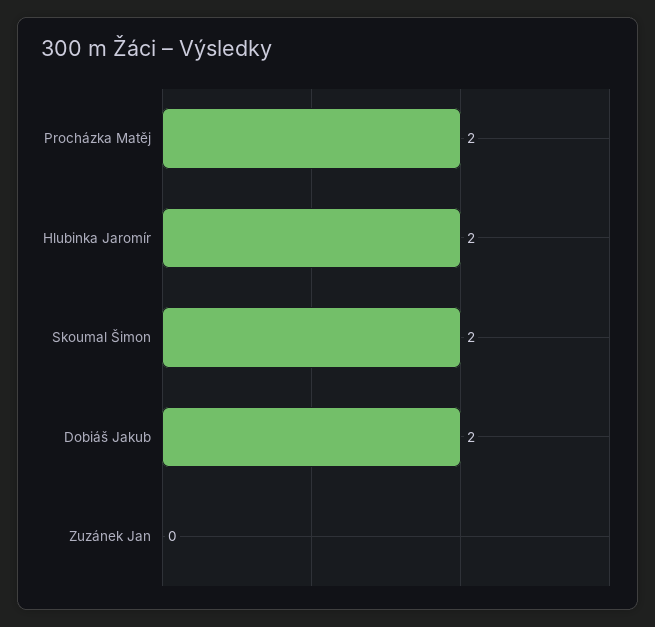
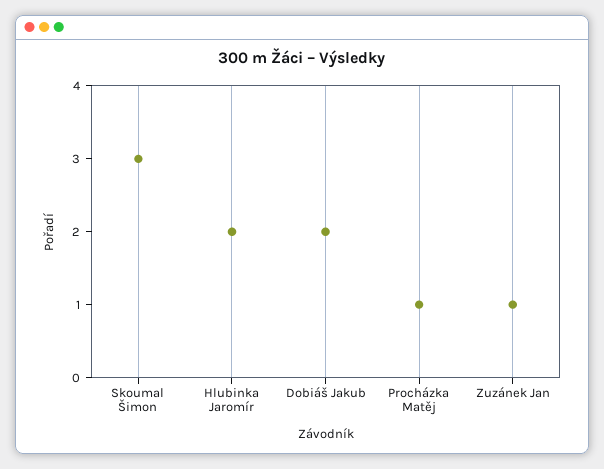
Procházka Matěj: 2 -> 1
Skoumal Šimon: 2 -> 3
Zuzánek Jan: 0 -> 1

